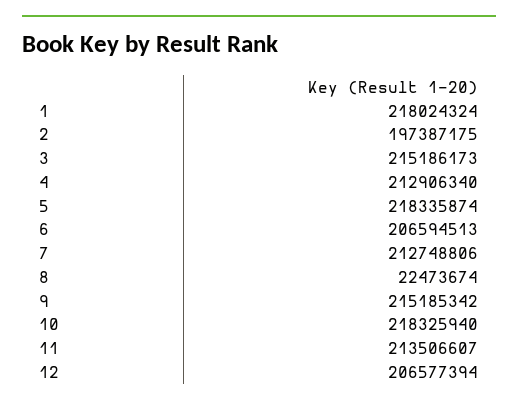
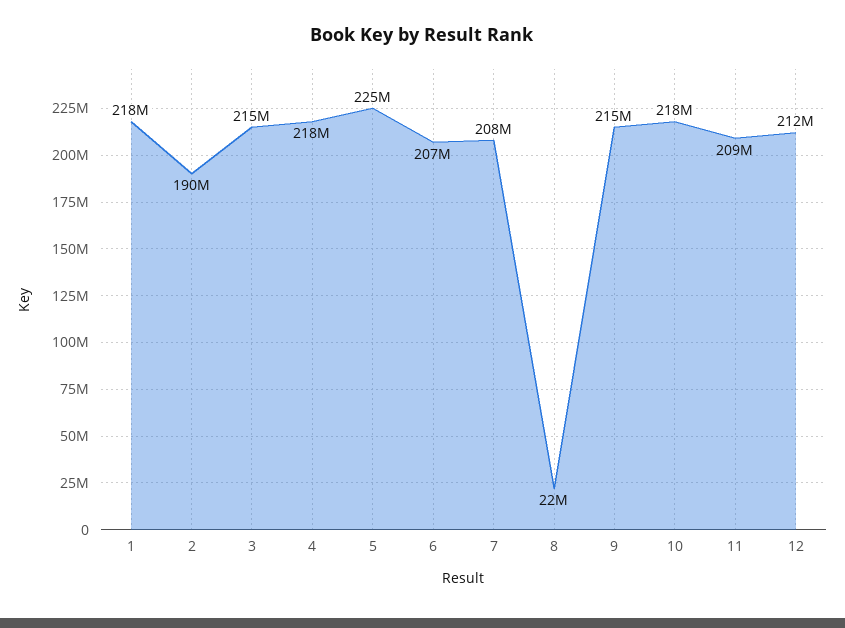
2: 197387175 -> 190000000
4: 212906340 -> 218000000
5: 218335874 -> 225000000
7: 212748806 -> 208000000
11: 213506607 -> 209000000
12: 206577394 -> 212000000

